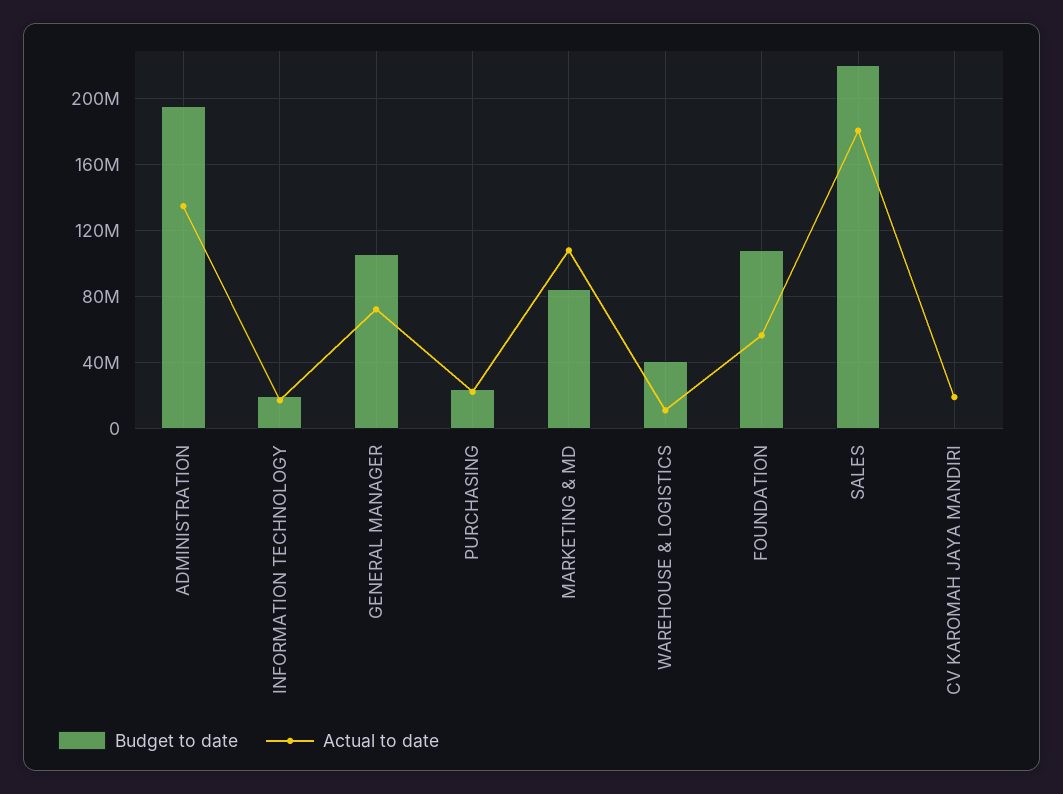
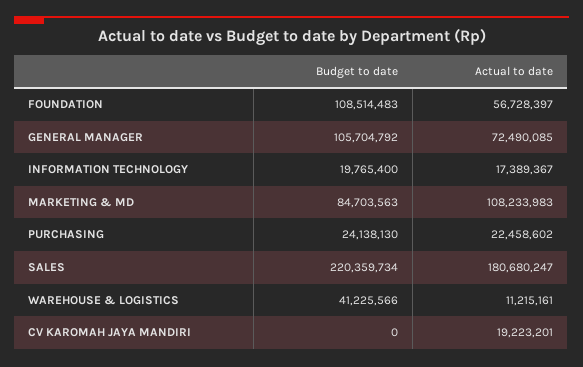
Budget to date, ADMINISTRATION: 195000000 -> none
Actual to date, ADMINISTRATION: 135000000 -> none

